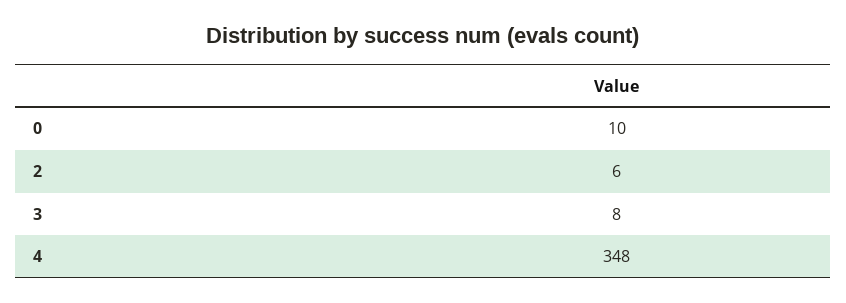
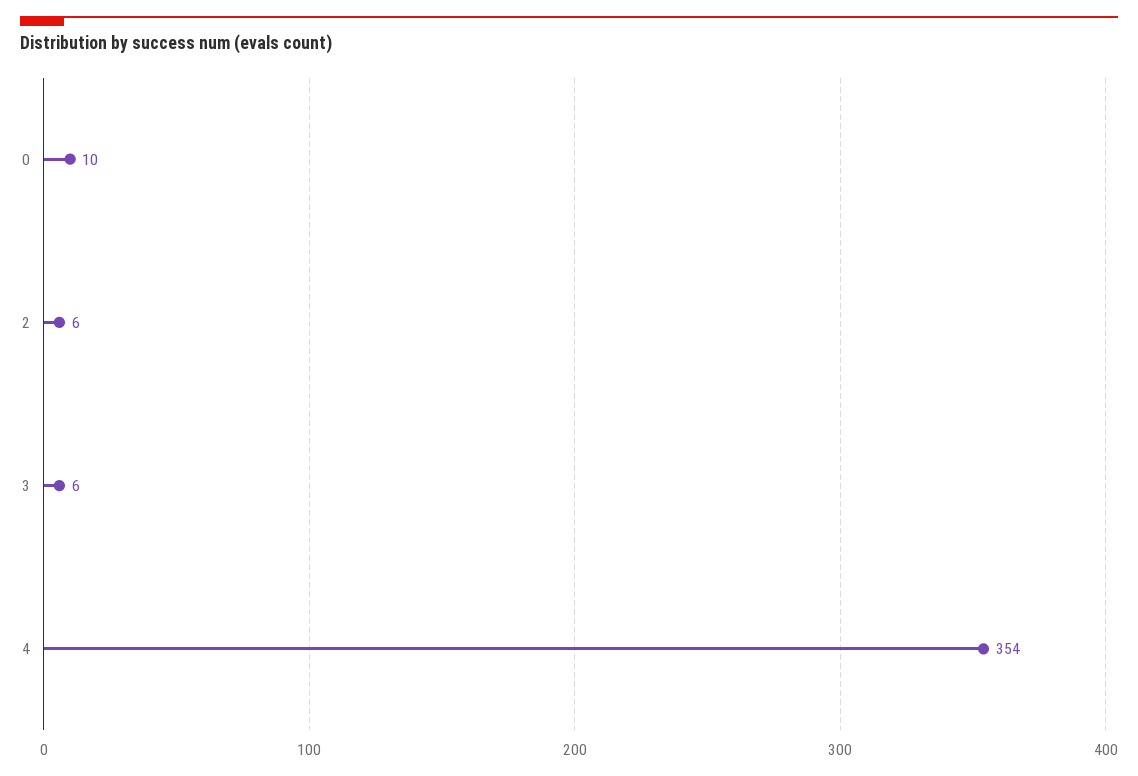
3: 8 -> 6
4: 348 -> 354

